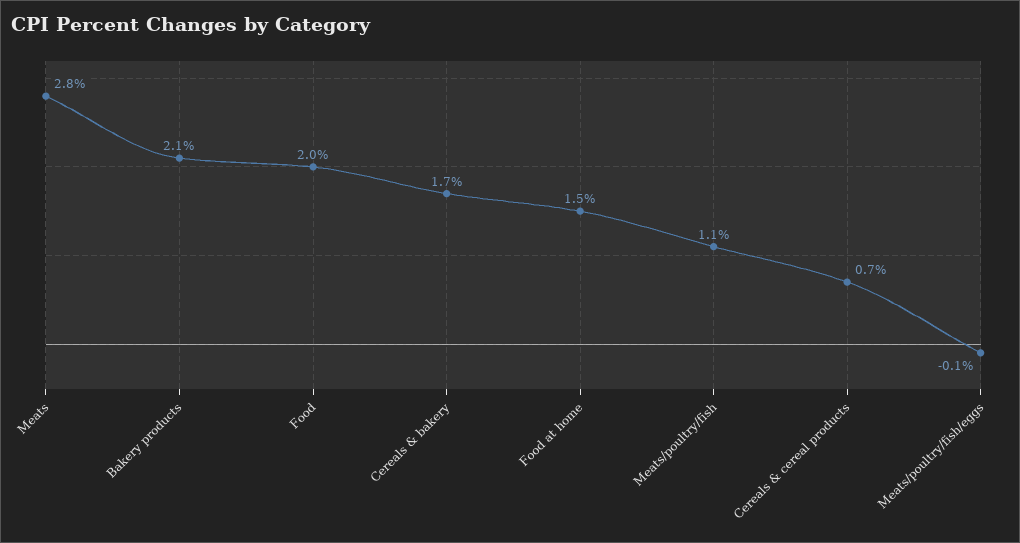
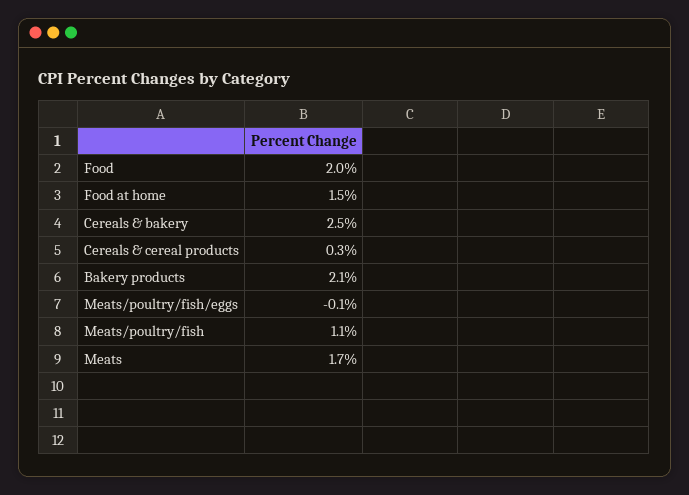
Meats: 2.8 -> 1.7
Cereals & bakery: 1.7 -> 2.5
Cereals & cereal products: 0.7 -> 0.3

